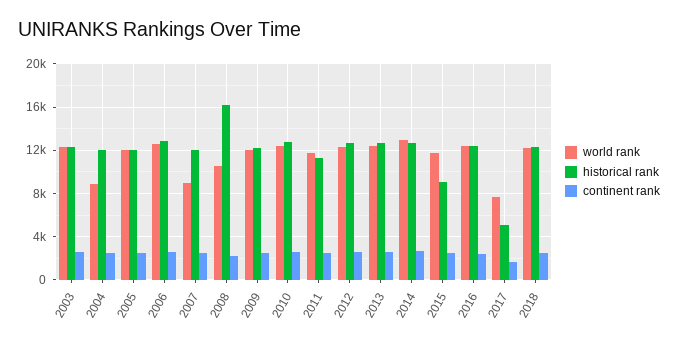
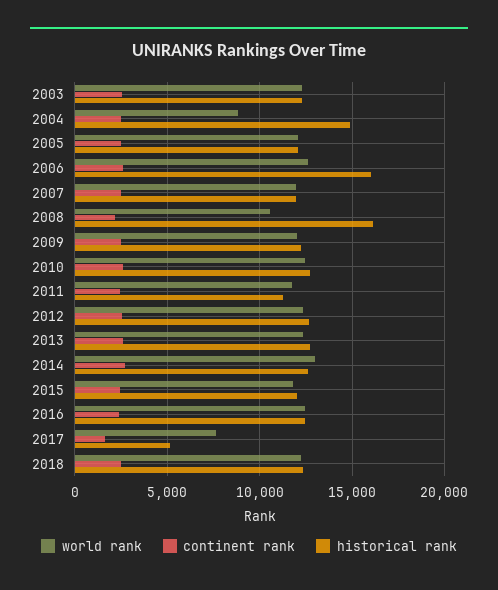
historical rank, 2004: 12000 -> 15000
historical rank, 2006: 13000 -> 16000
world rank, 2007: 9000 -> 12000
historical rank, 2015: 9000 -> 12000

